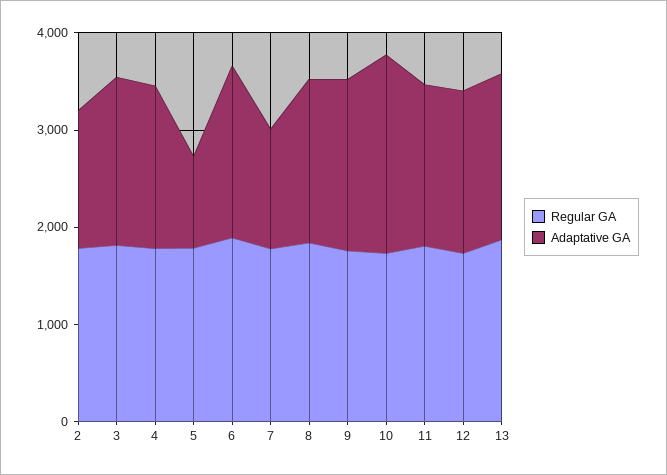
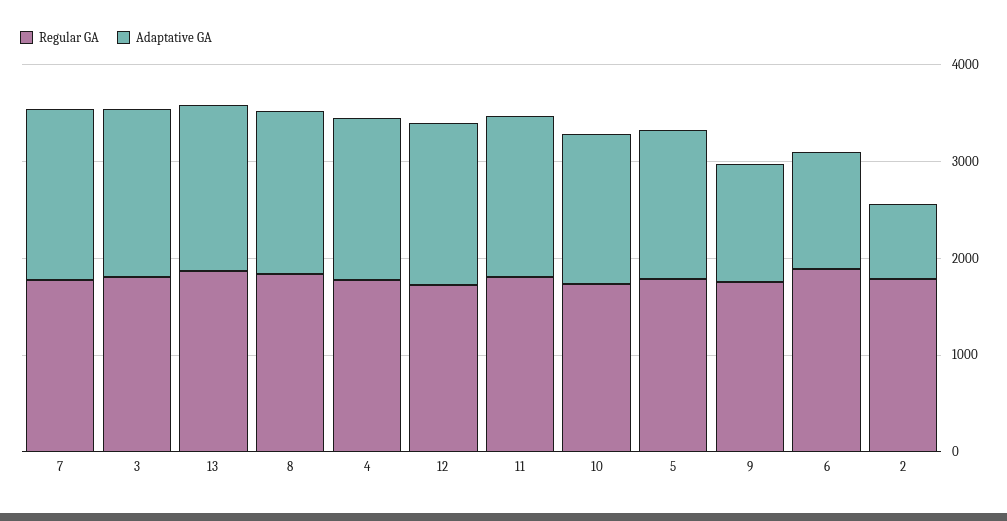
Adaptative GA, 2: 1400 -> 800
Adaptative GA, 5: 1000 -> 1600
Adaptative GA, 6: 1800 -> 1200
Adaptative GA, 7: 1200 -> 1800
Adaptative GA, 9: 1800 -> 1200
Adaptative GA, 10: 2000 -> 1600

